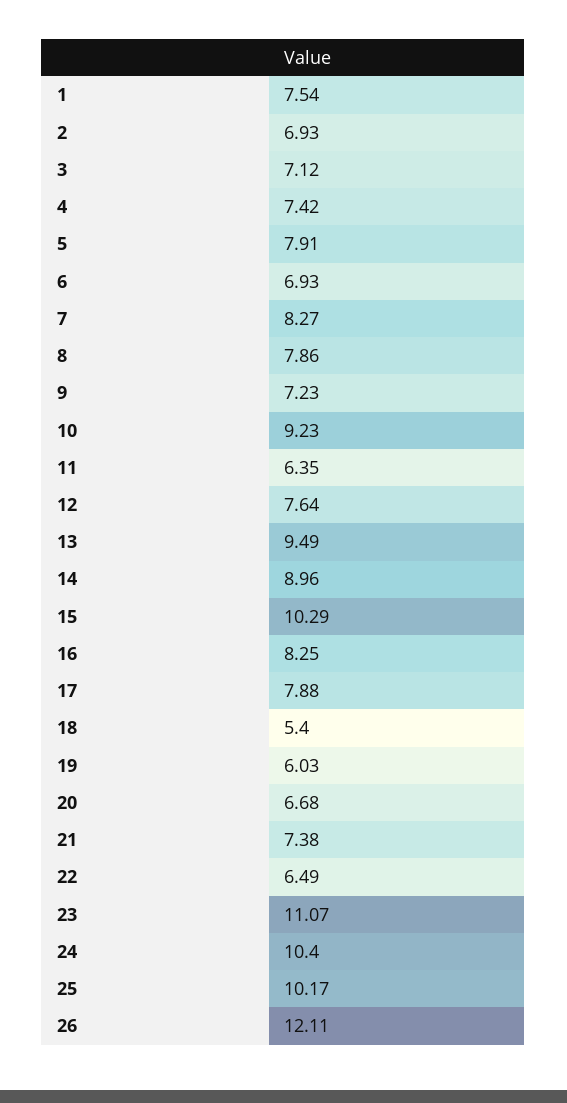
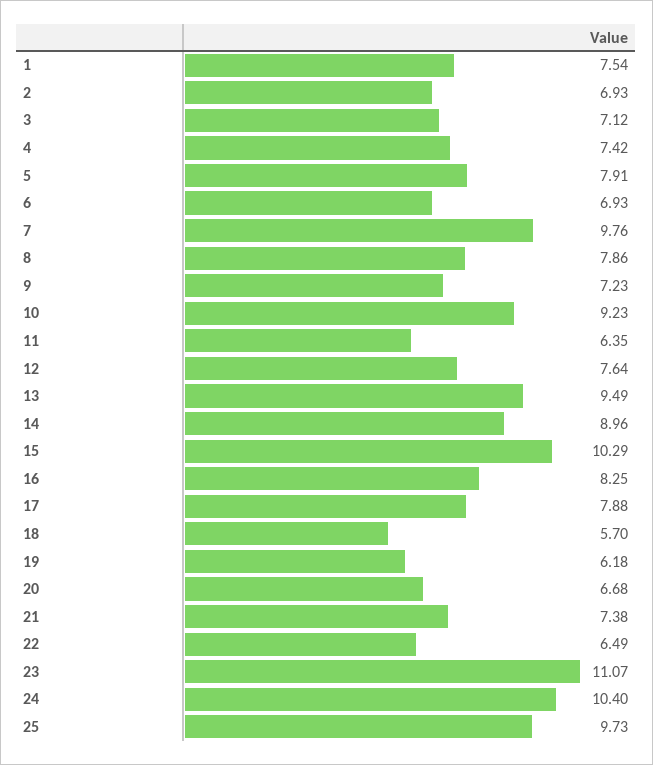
7: 8.27 -> 9.76
18: 5.4 -> 5.7
19: 6.03 -> 6.18
25: 10.17 -> 9.73
26: 12.11 -> none

